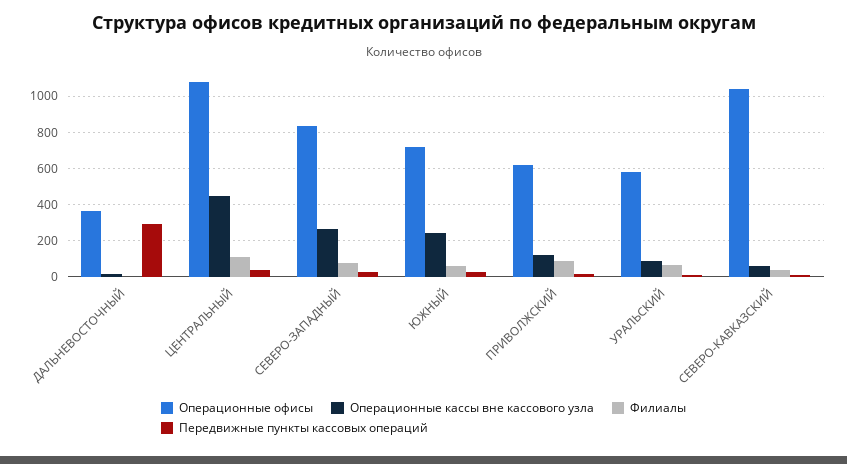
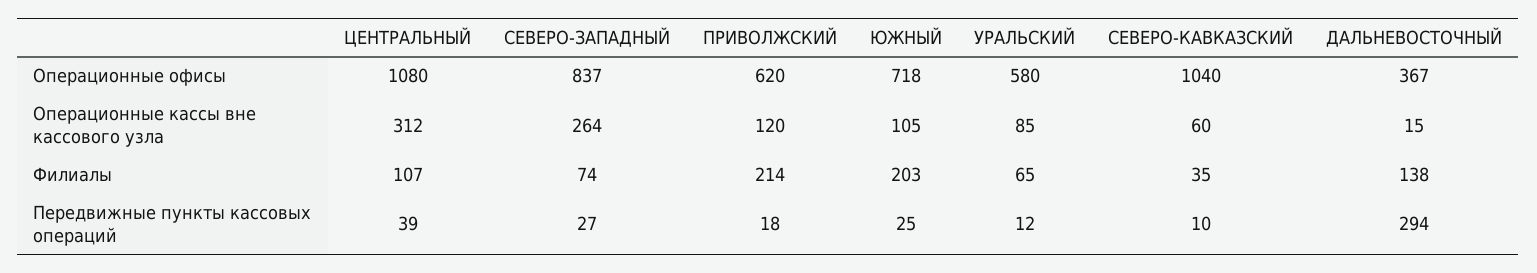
Филиалы, ДАЛЬНЕВОСТОЧНЫЙ: 0 -> 138
Операционные кассы вне кассового узла, ЦЕНТРАЛЬНЫЙ: 450 -> 312
Операционные кассы вне кассового узла, ЮЖНЫЙ: 250 -> 105
Филиалы, ЮЖНЫЙ: 50 -> 203
Филиалы, ПРИВОЛЖСКИЙ: 100 -> 214

